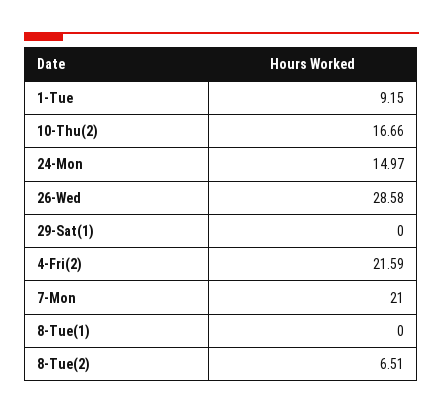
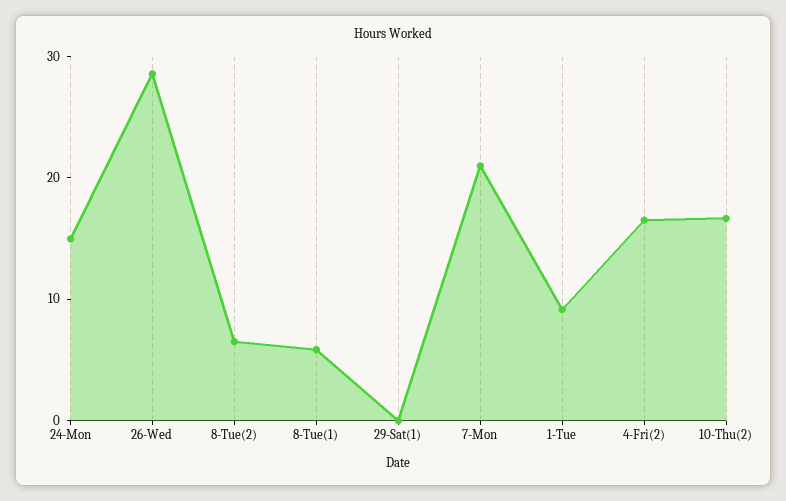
4-Fri(2): 21.59 -> 16
8-Tue(1): 0 -> 6

